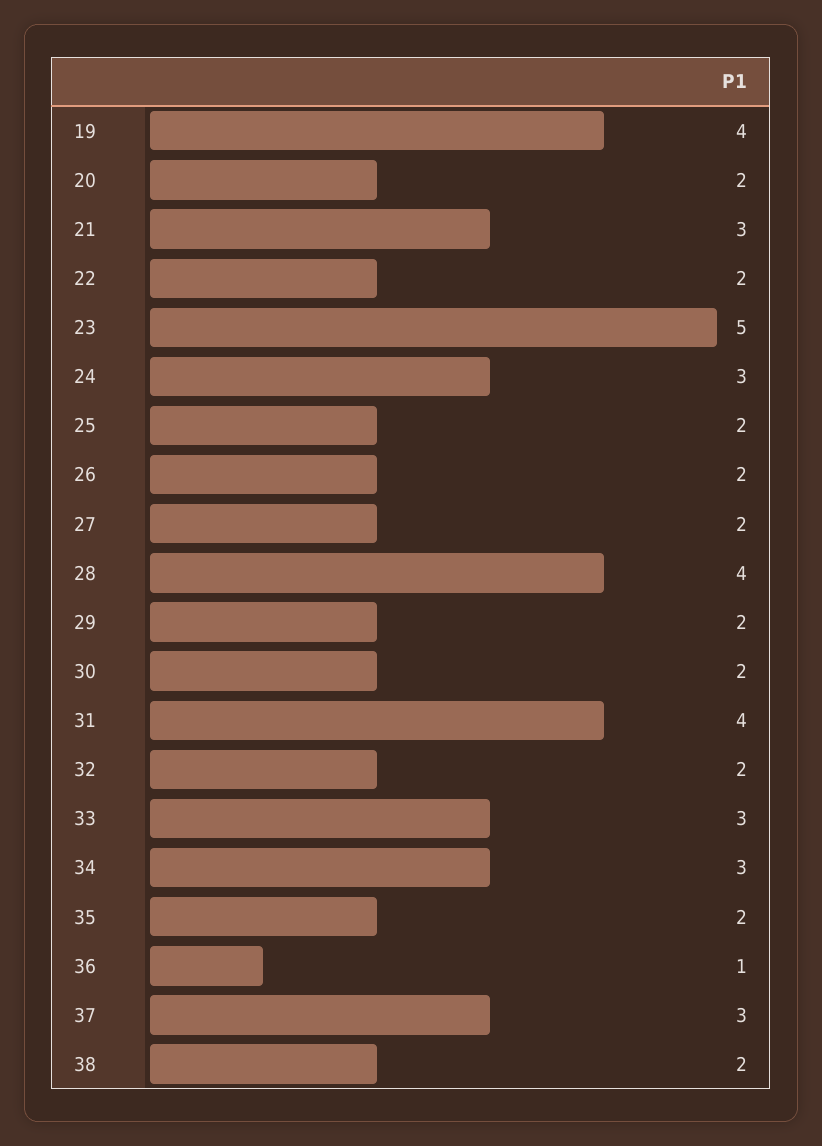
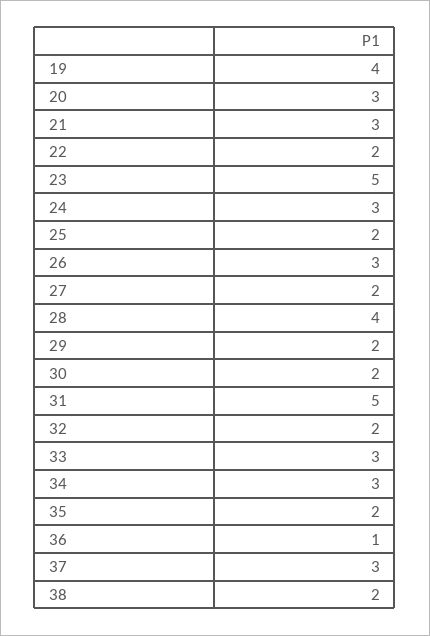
20: 2 -> 3
26: 2 -> 3
31: 4 -> 5

